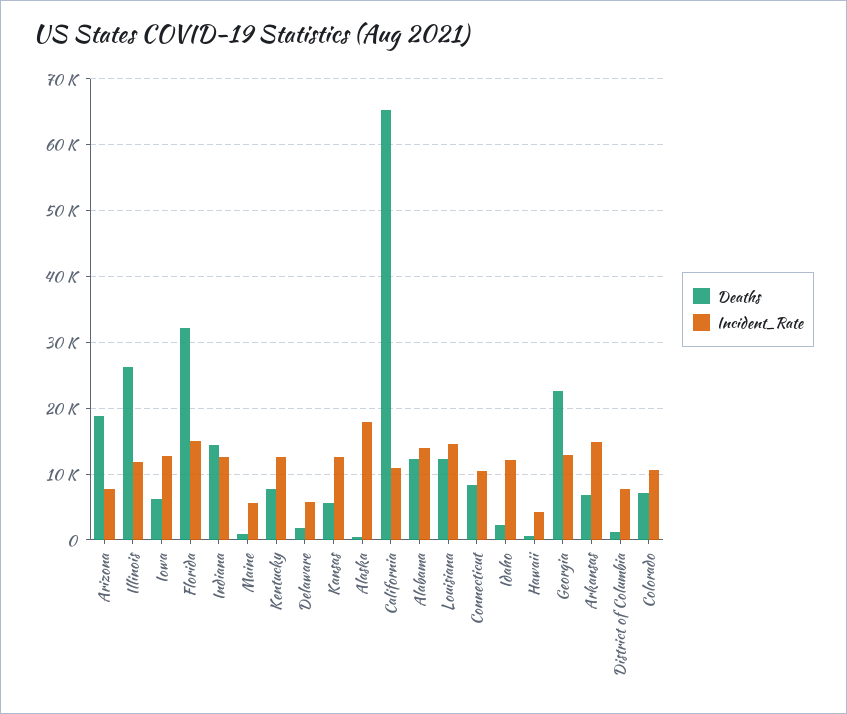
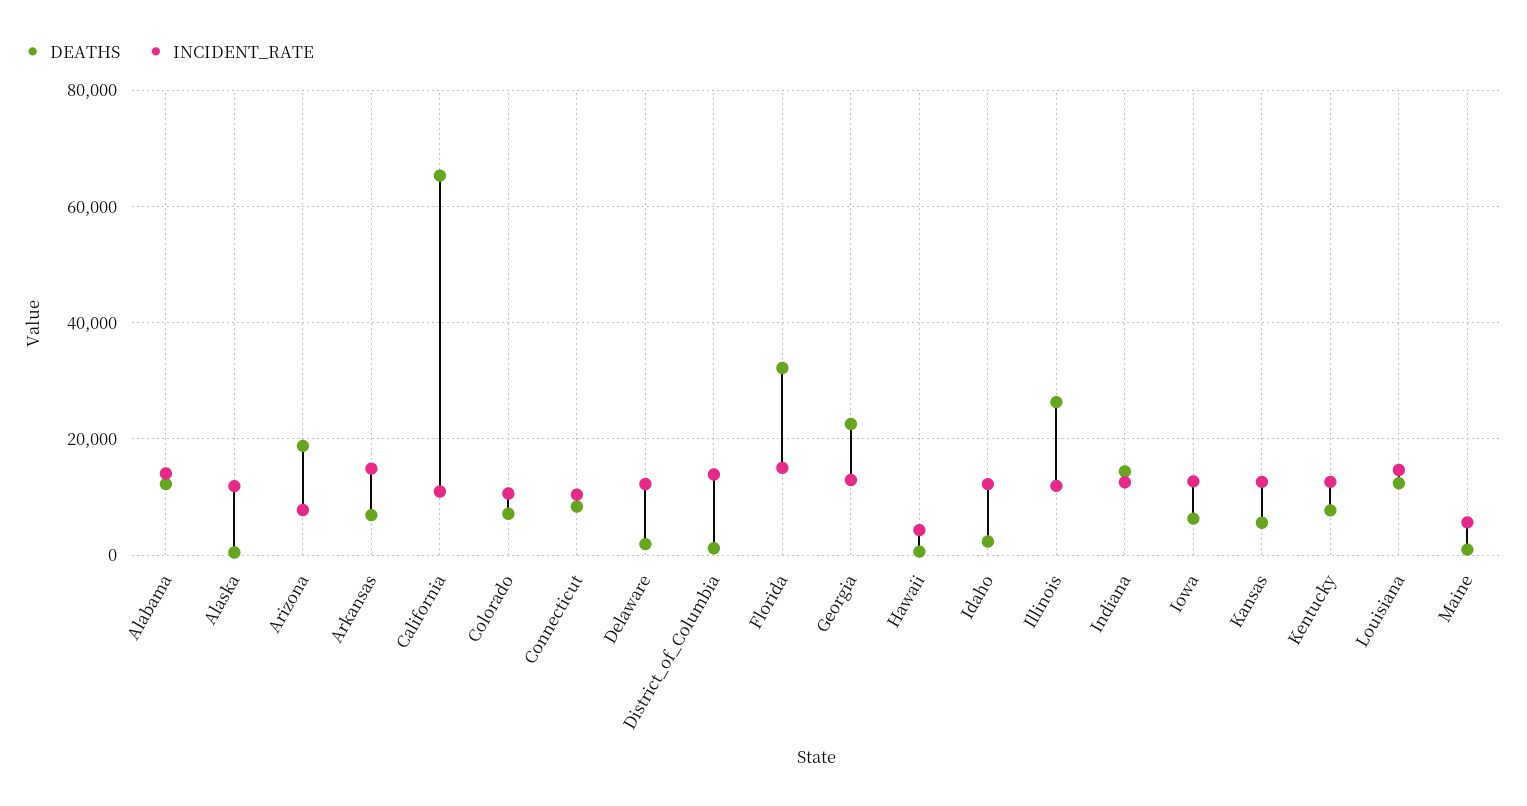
Incident_Rate, Delaware: 6000 -> 12000
Incident_Rate, Alaska: 18000 -> 12000
Incident_Rate, District of Columbia: 8000 -> 14000

